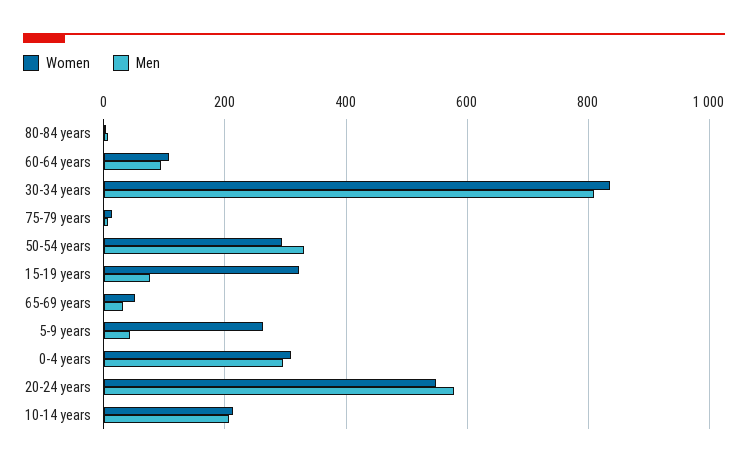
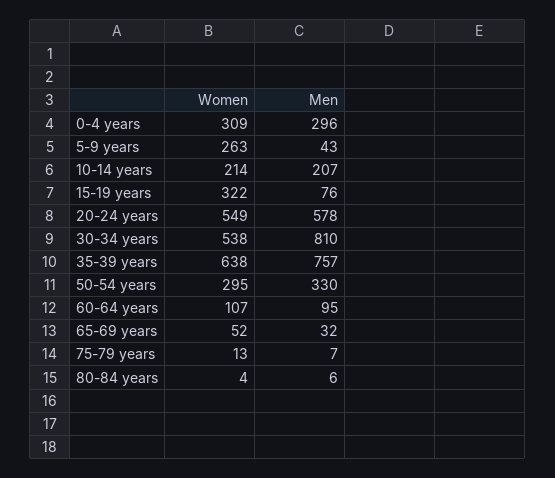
Women, 30-34 years: 840 -> 538
Women, 35-39 years: none -> 638
Men, 35-39 years: none -> 757

